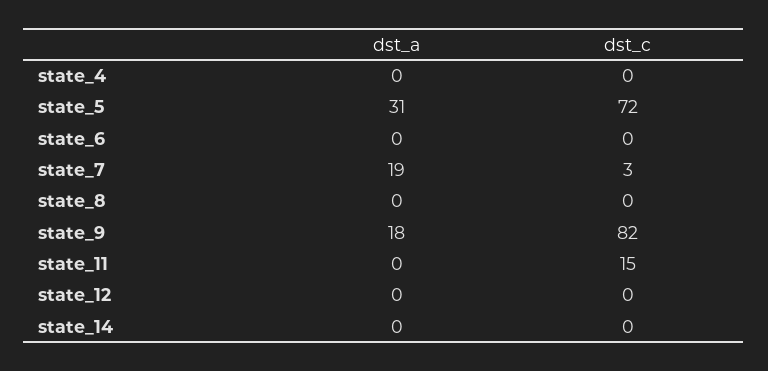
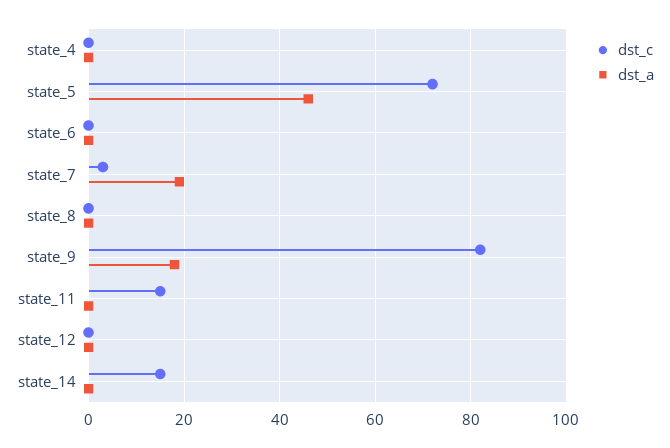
dst_a, state_5: 31 -> 45
dst_c, state_14: 0 -> 15

